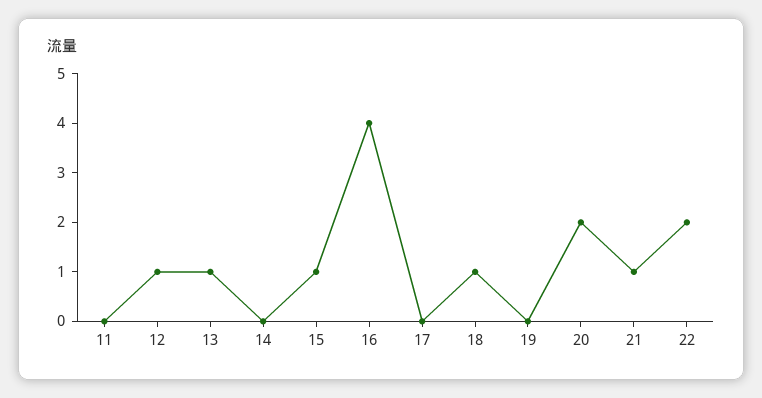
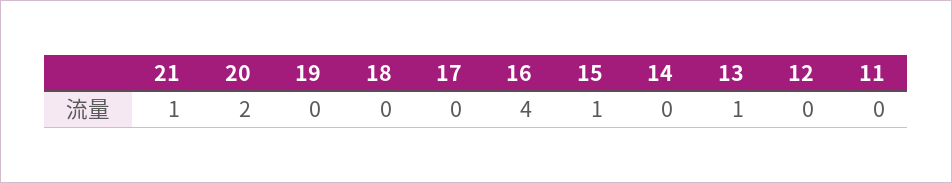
12: 1 -> 0
18: 1 -> 0
22: 2 -> none

